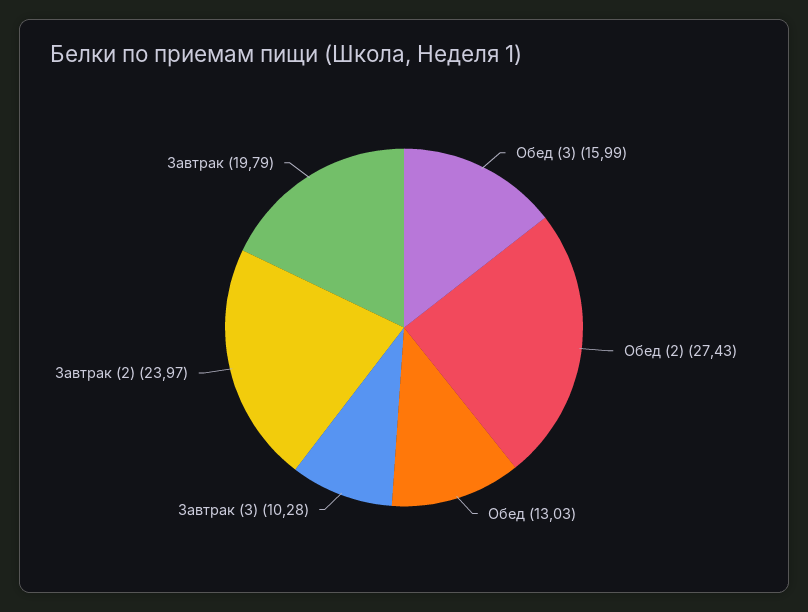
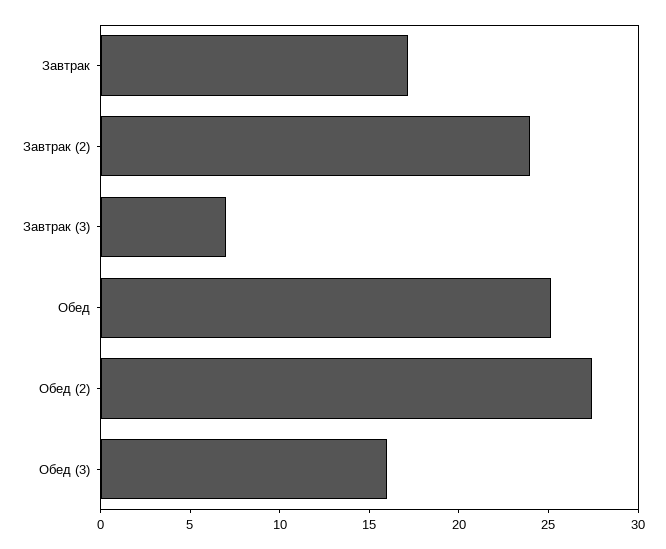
Обед: 13.03 -> 25
Завтрак (3): 10.28 -> 7
Завтрак: 19.79 -> 17

